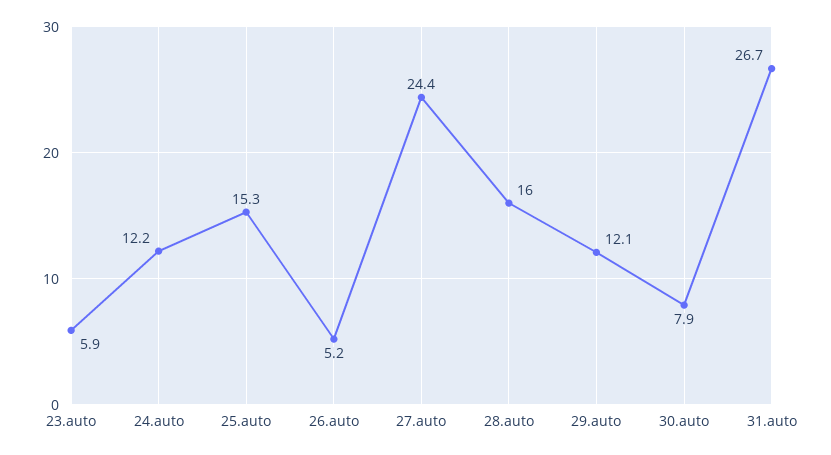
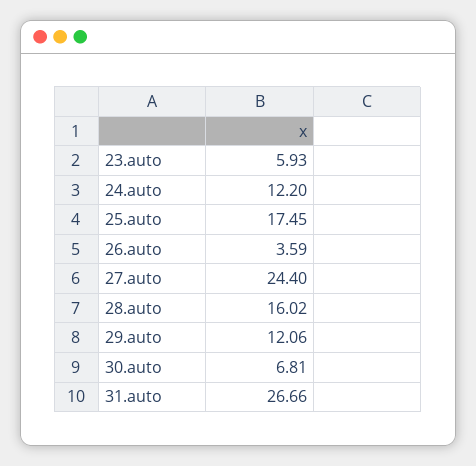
25.auto: 15.3 -> 17.45
26.auto: 5.2 -> 3.59
30.auto: 7.9 -> 6.81

